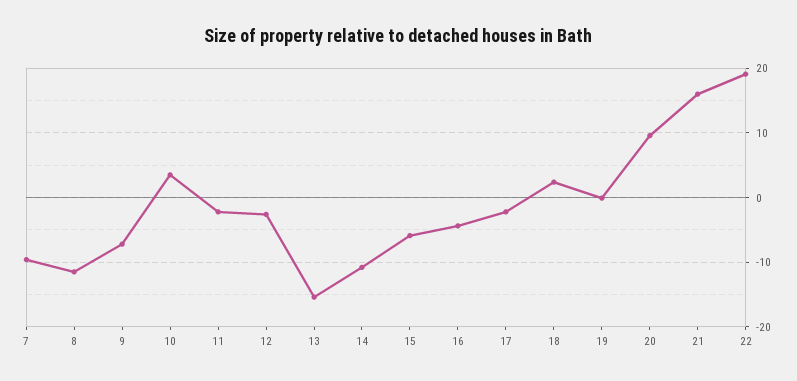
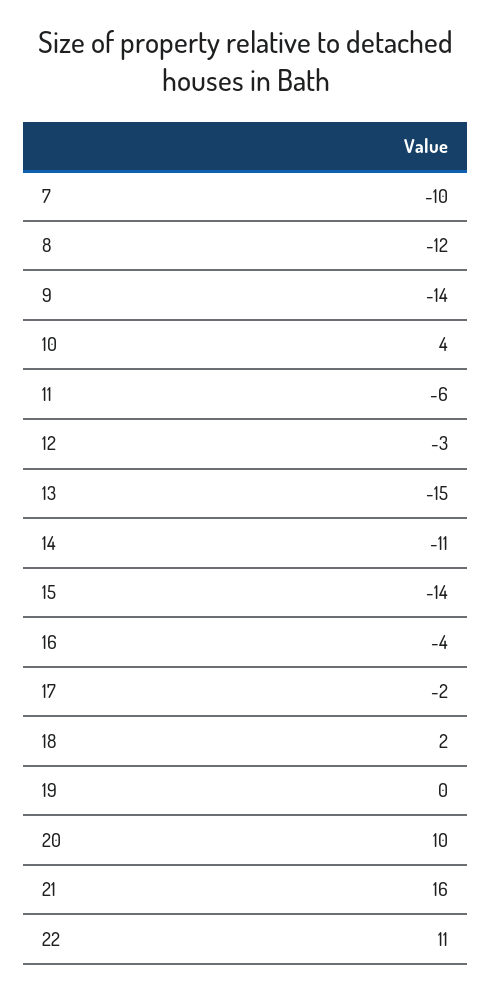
9: -7 -> -14
11: -2 -> -6
15: -6 -> -14
22: 19 -> 11

